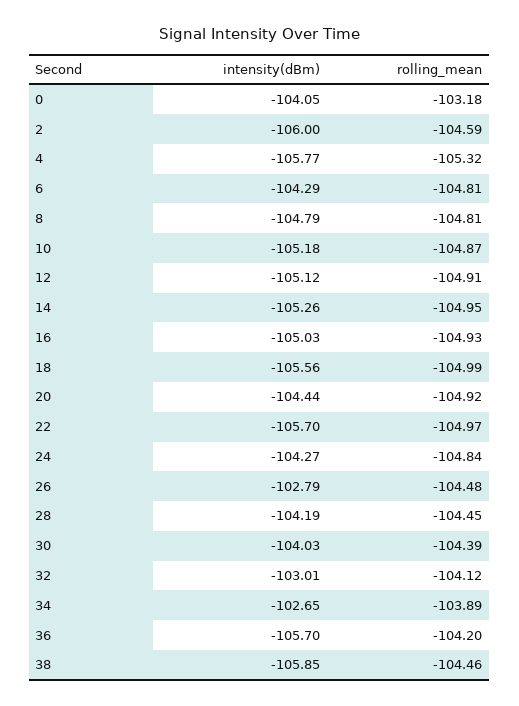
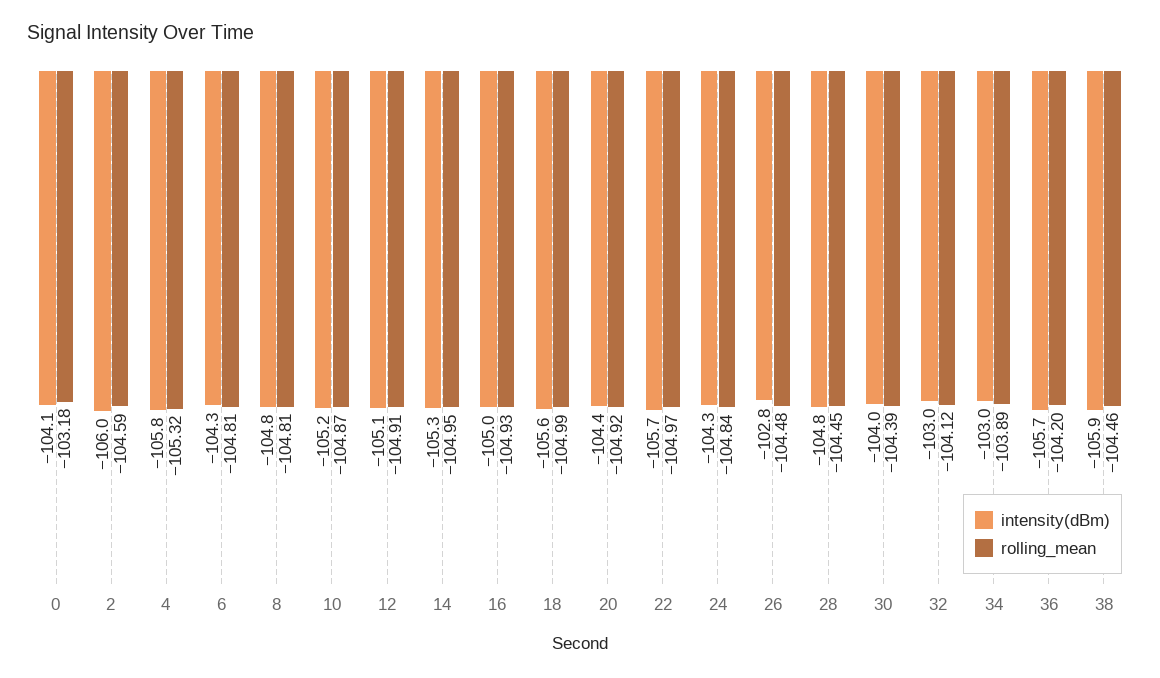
intensity(dBm), 28: -104.19 -> -104.8
intensity(dBm), 34: -102.65 -> -103

